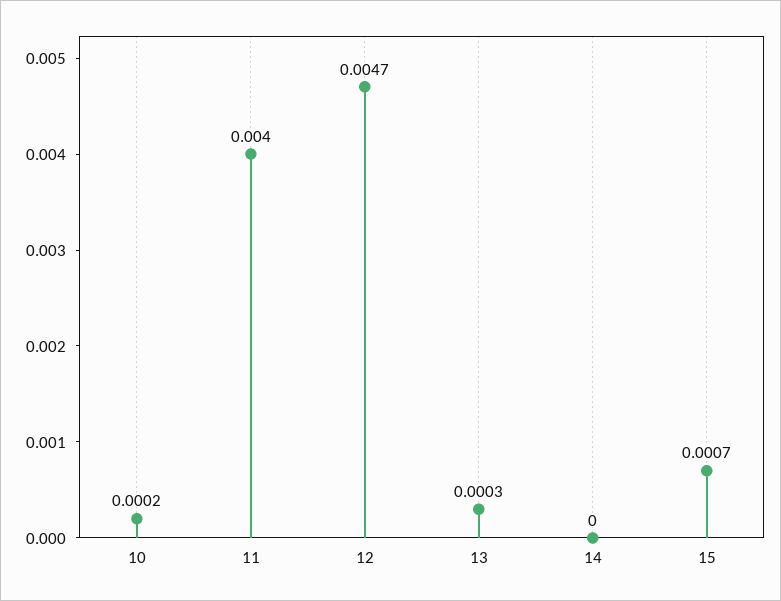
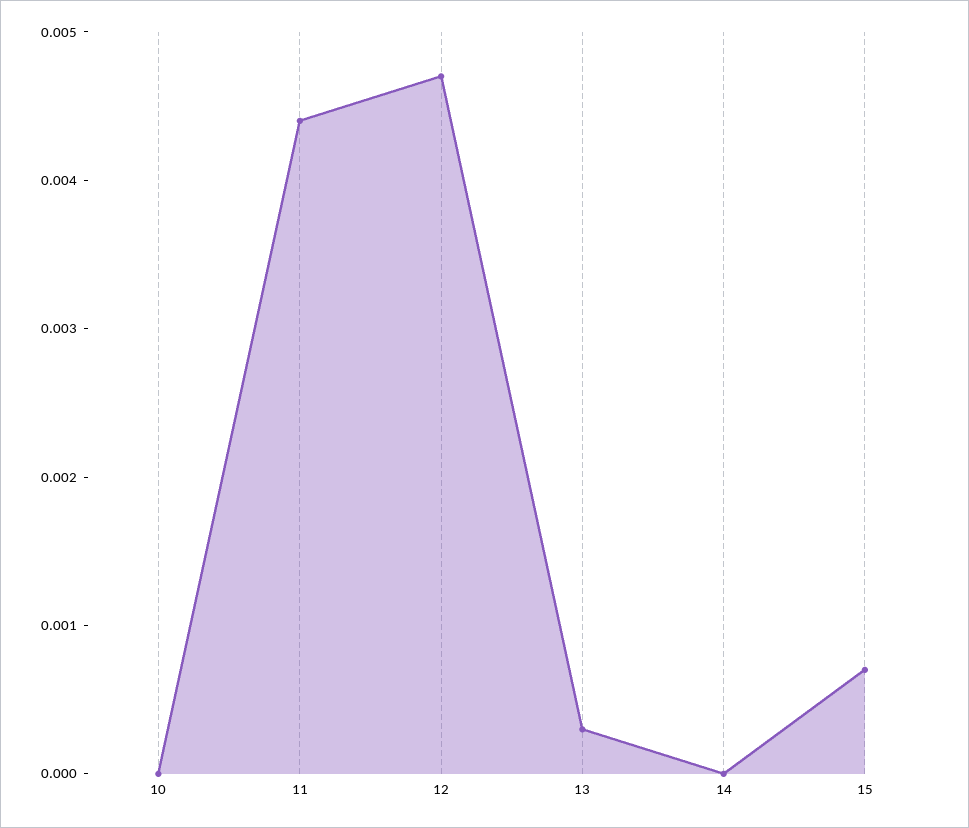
10: 0.0002 -> 0
11: 0.004 -> 0.0044

